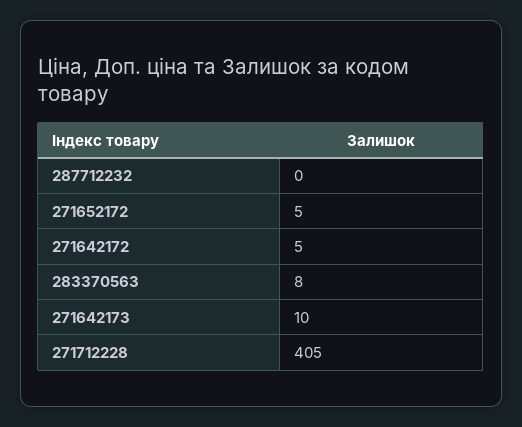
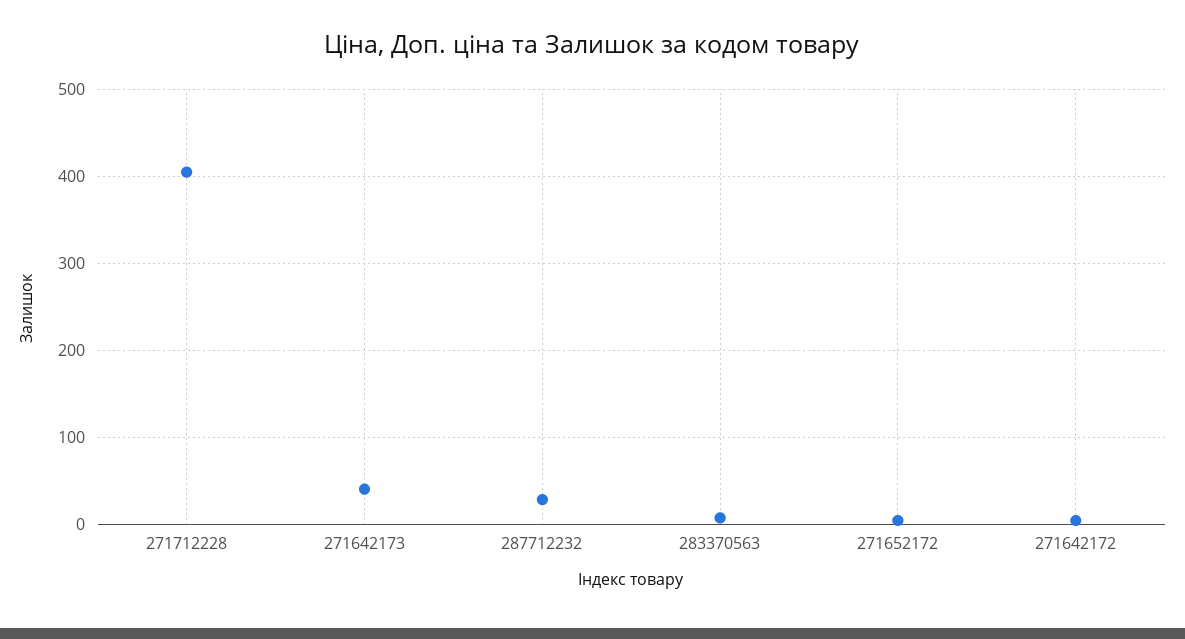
287712232: 0 -> 30
271642173: 10 -> 40

